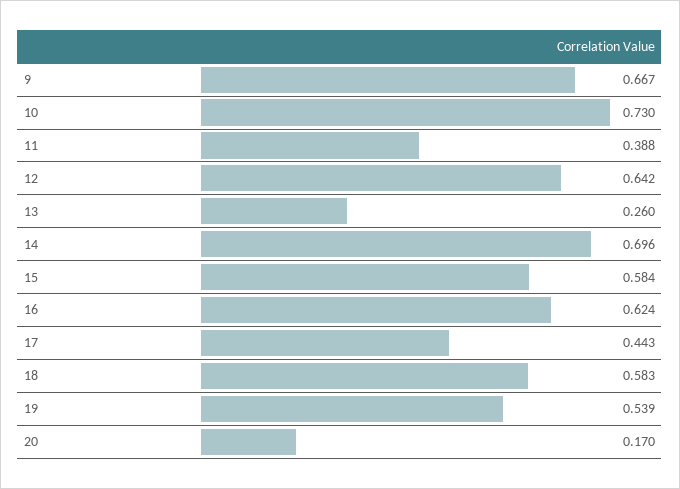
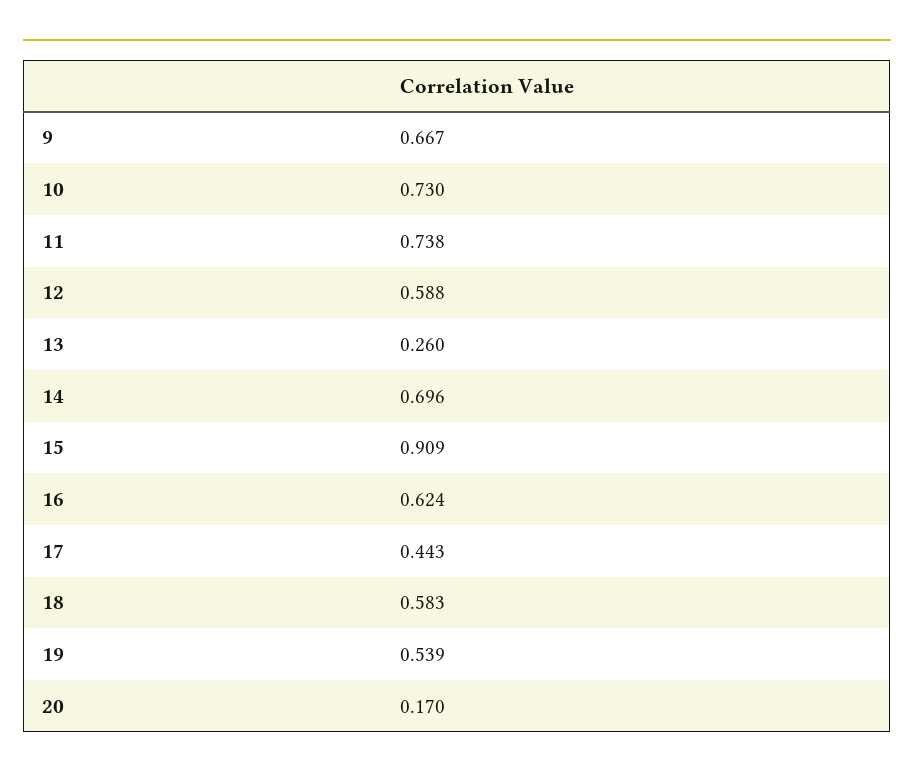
11: 0.388 -> 0.738
12: 0.642 -> 0.588
15: 0.584 -> 0.909

